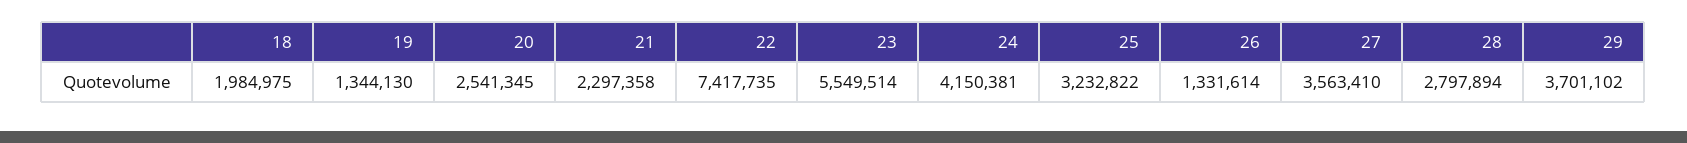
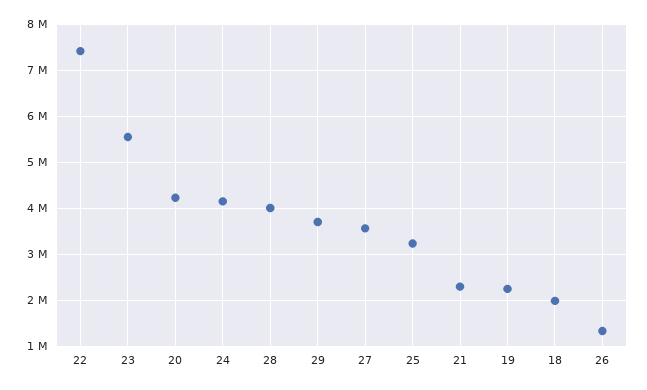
19: 1344130 -> 2200000
20: 2541345 -> 4200000
28: 2797894 -> 4000000

